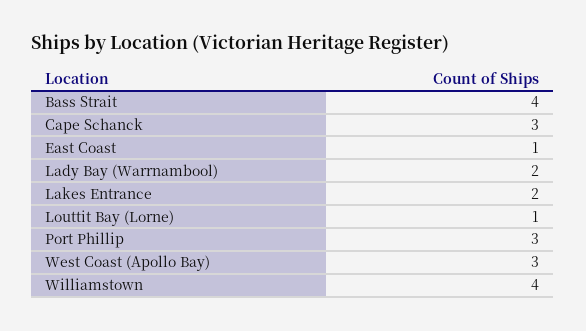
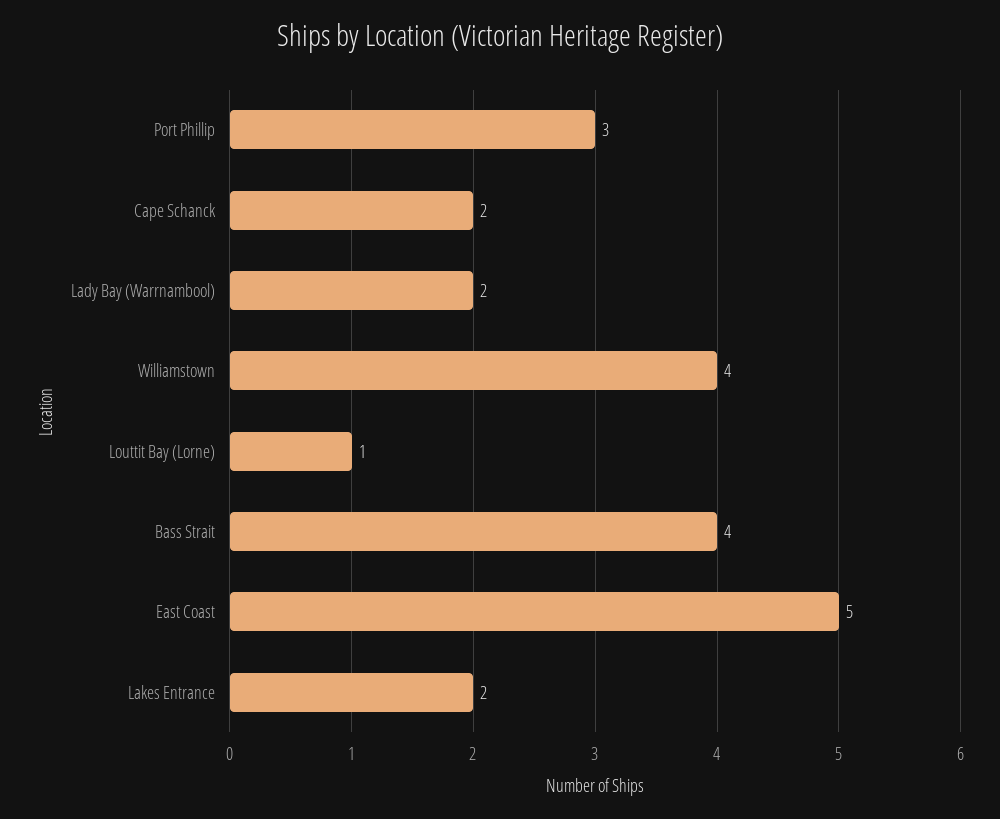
Cape Schanck: 3 -> 2
East Coast: 1 -> 5
West Coast (Apollo Bay): 3 -> none

